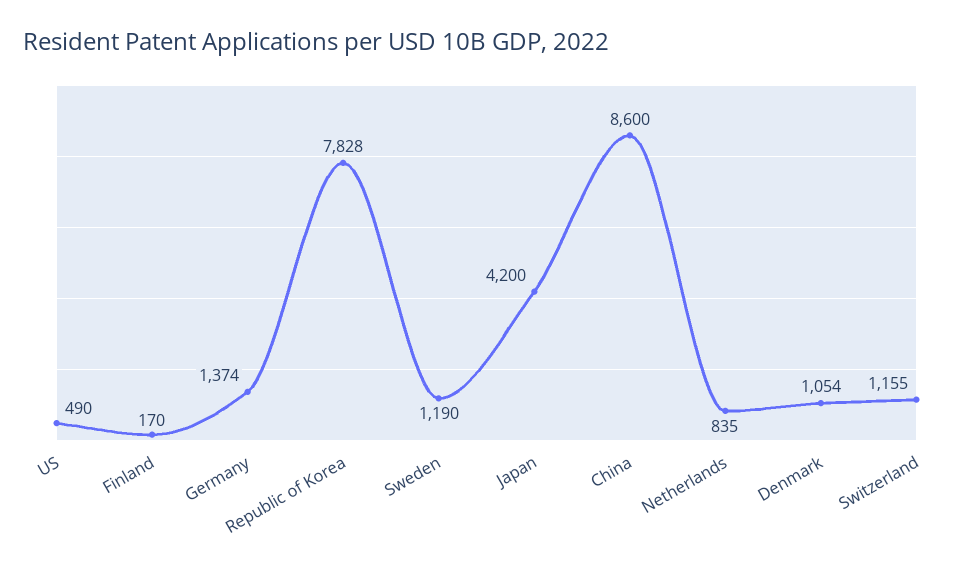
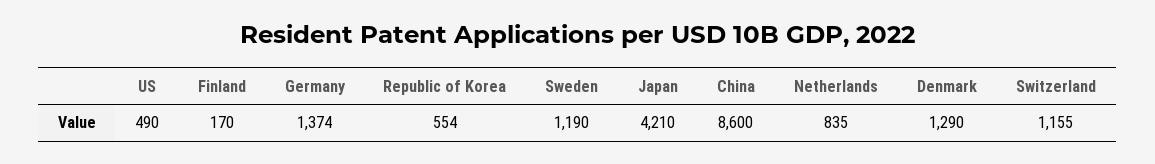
Republic of Korea: 7828 -> 554
Japan: 4200 -> 4210
Denmark: 1054 -> 1290

